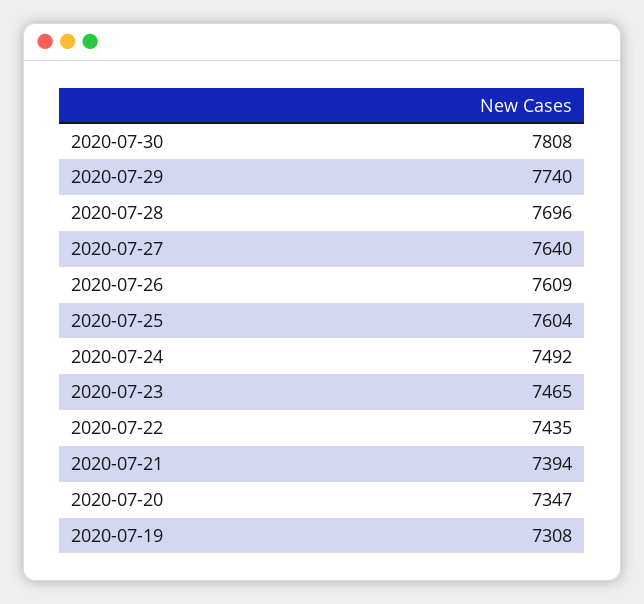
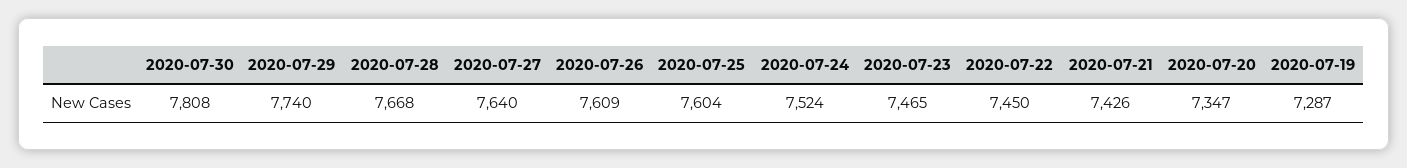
2020-07-28: 7696 -> 7668
2020-07-24: 7492 -> 7524
2020-07-22: 7435 -> 7450
2020-07-21: 7394 -> 7426
2020-07-19: 7308 -> 7287

